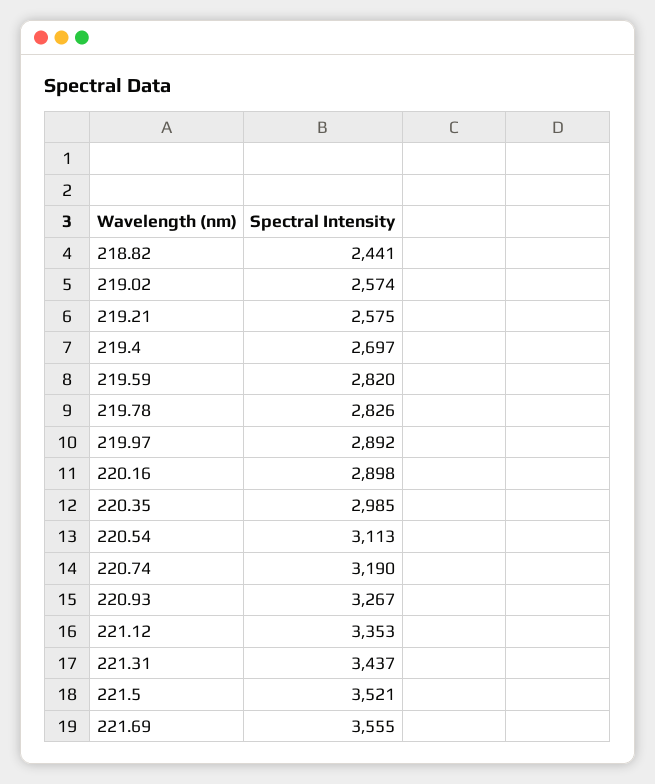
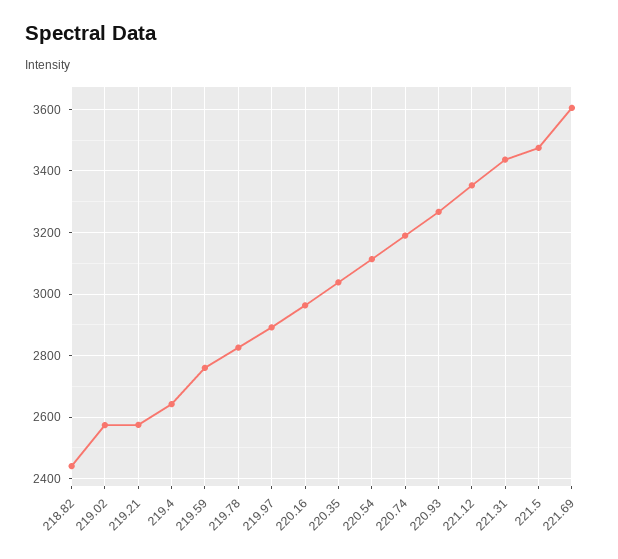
219.4: 2697 -> 2640
219.59: 2820 -> 2760
220.16: 2898 -> 2960
220.35: 2985 -> 3040
221.5: 3521 -> 3480
221.69: 3555 -> 3600

